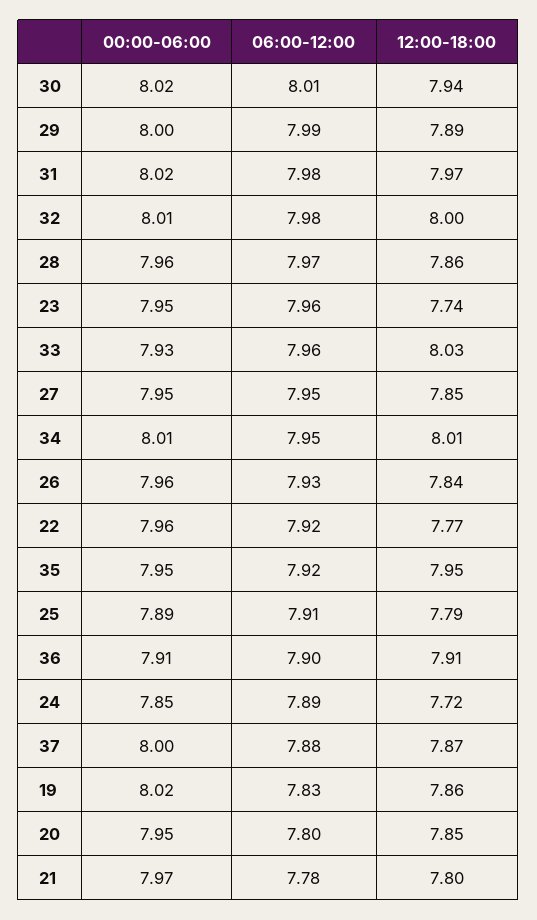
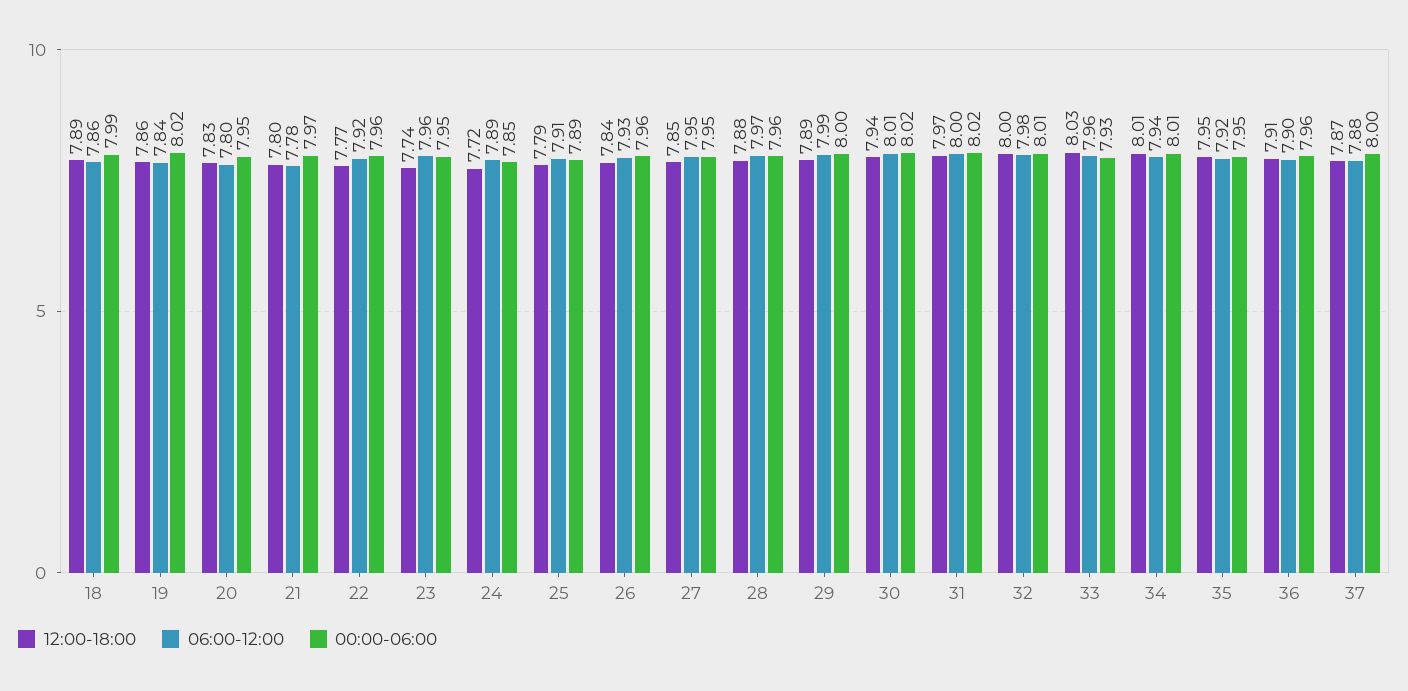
06:00-12:00, 31: 7.98 -> 8
12:00-18:00, 28: 7.86 -> 7.88
06:00-12:00, 34: 7.95 -> 7.94
00:00-06:00, 36: 7.91 -> 7.96
06:00-12:00, 19: 7.83 -> 7.84
12:00-18:00, 20: 7.85 -> 7.83
12:00-18:00, 18: none -> 7.89
06:00-12:00, 18: none -> 7.86
00:00-06:00, 18: none -> 7.99

